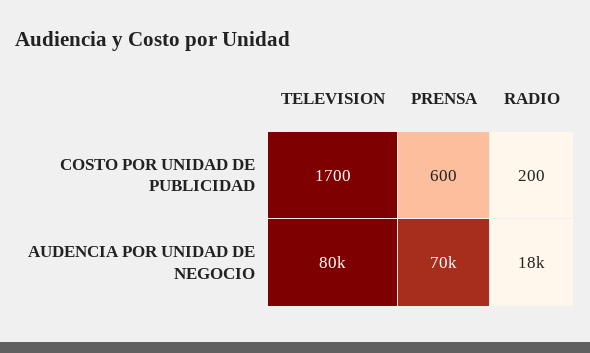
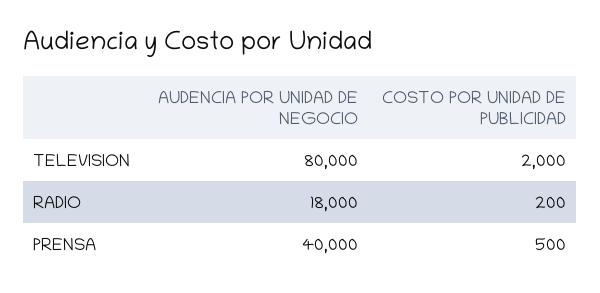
TELEVISION, COSTO POR UNIDAD DE PUBLICIDAD: 1700 -> 2000
PRENSA, COSTO POR UNIDAD DE PUBLICIDAD: 600 -> 500
PRENSA, AUDENCIA POR UNIDAD DE NEGOCIO: 70000 -> 40000

